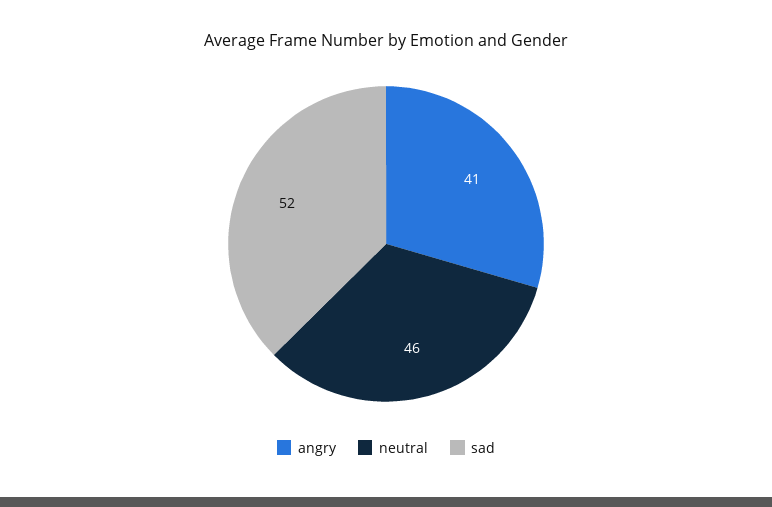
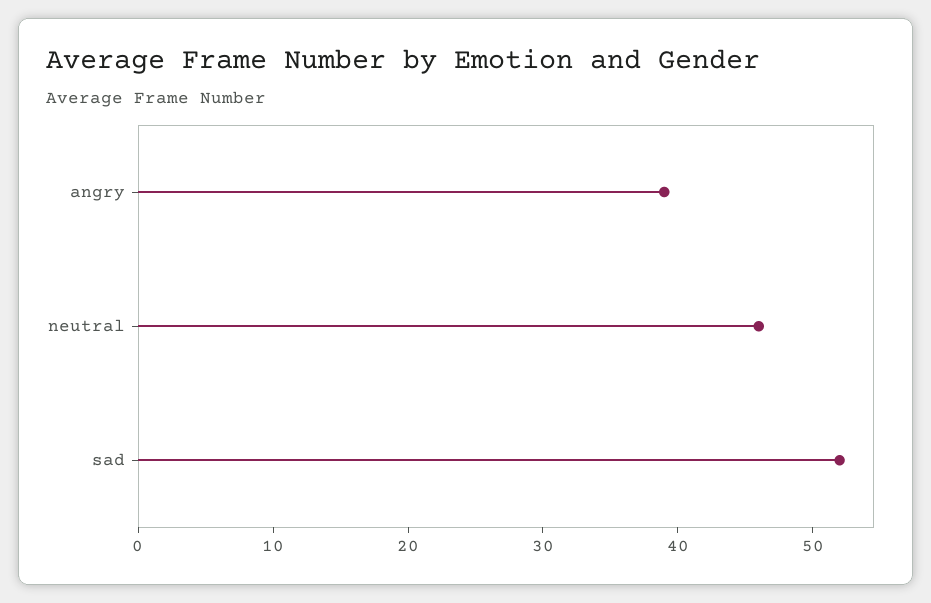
angry: 41 -> 39

